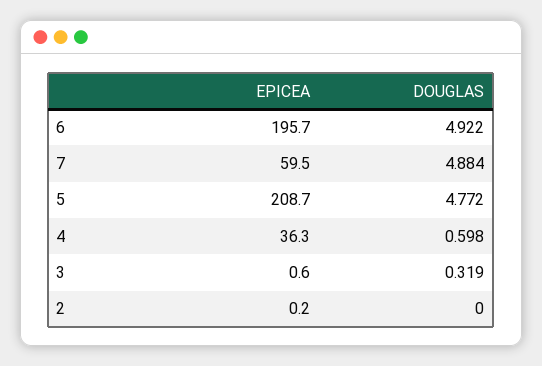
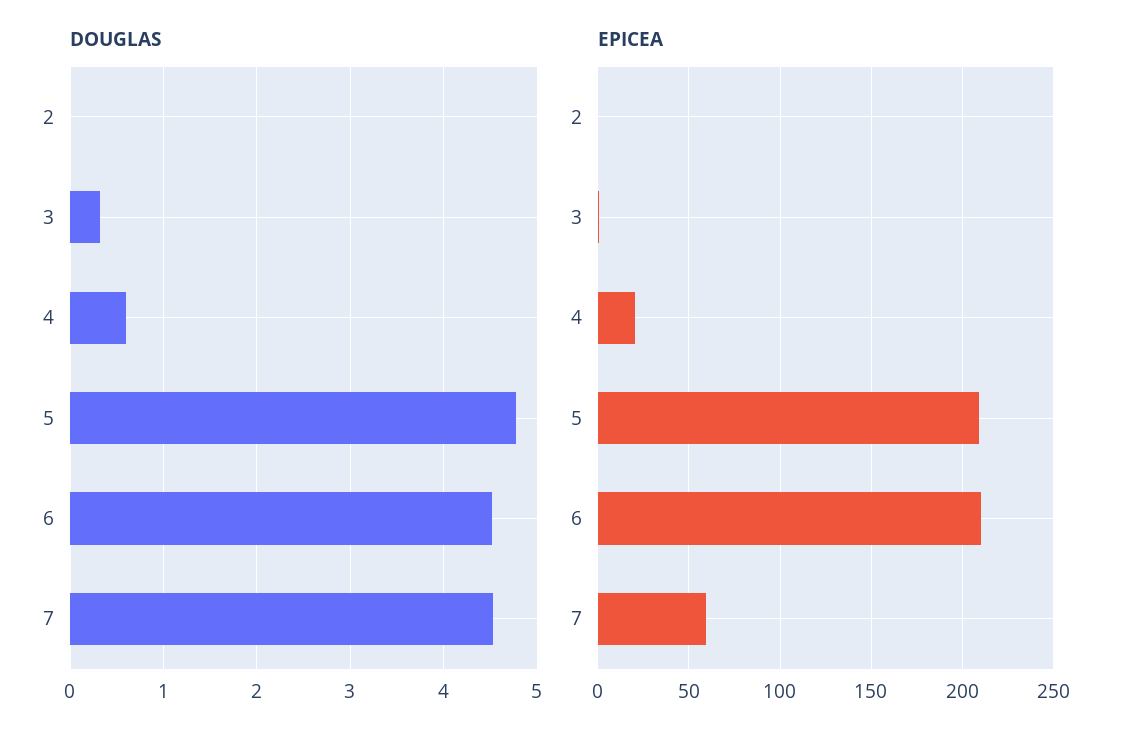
EPICEA, 6: 195.7 -> 210
DOUGLAS, 6: 4.922 -> 4.5
DOUGLAS, 7: 4.884 -> 4.5
EPICEA, 4: 36.3 -> 20

